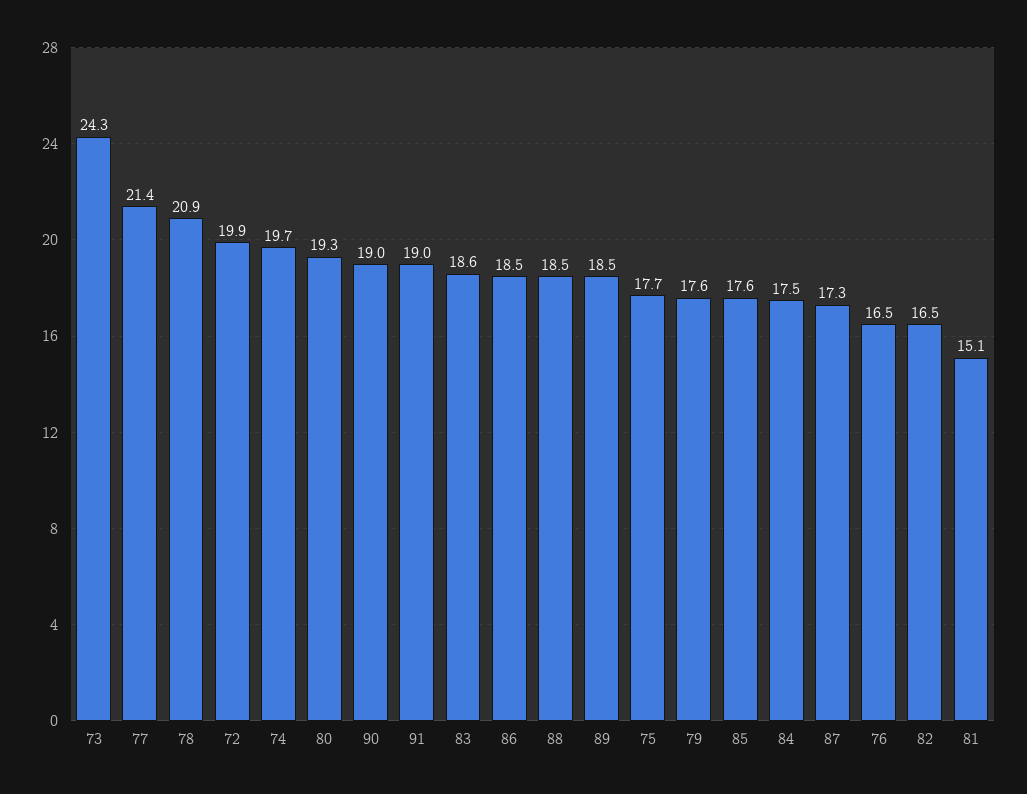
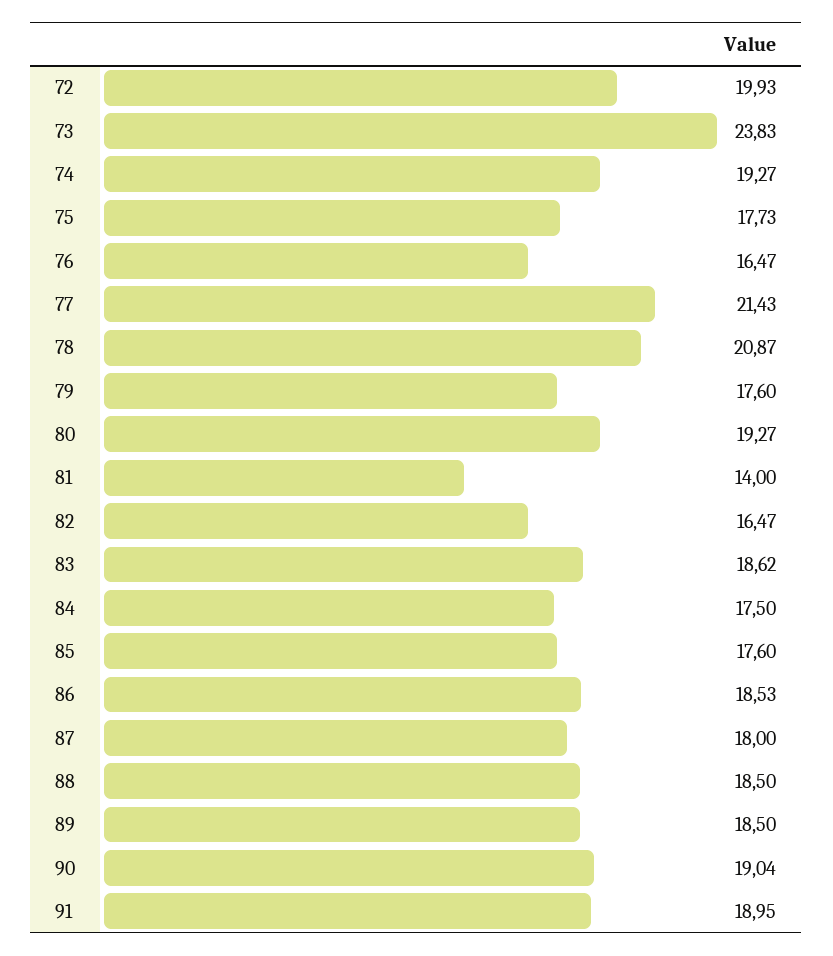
73: 24.3 -> 23.83
74: 19.7 -> 19.27
87: 17.3 -> 18
81: 15.1 -> 14

